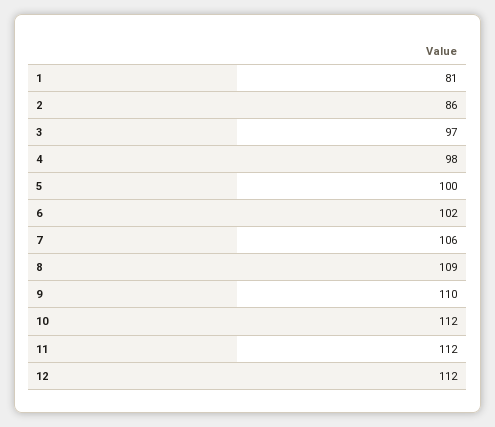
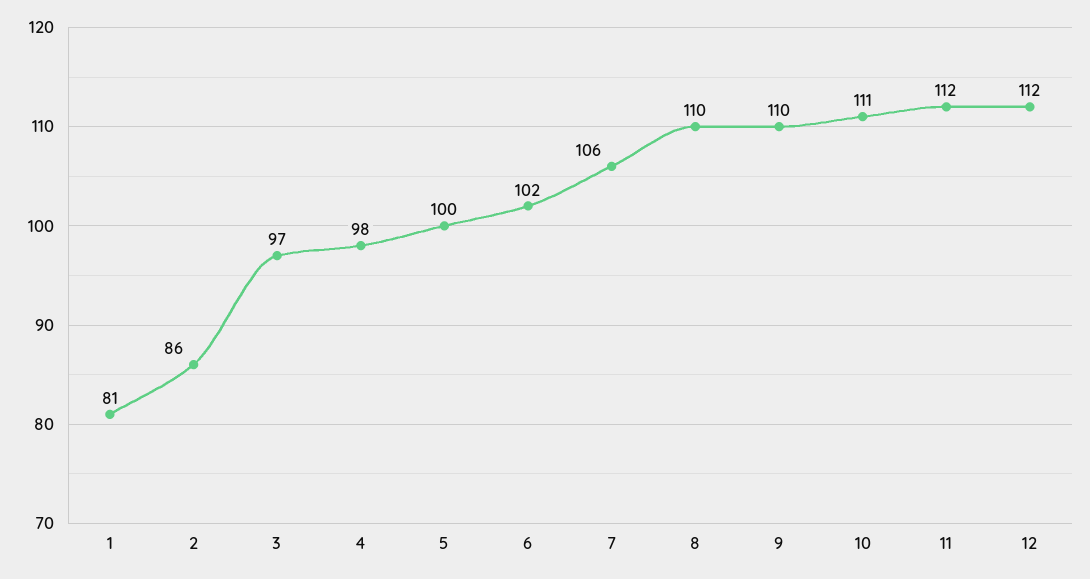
8: 109 -> 110
10: 112 -> 111

